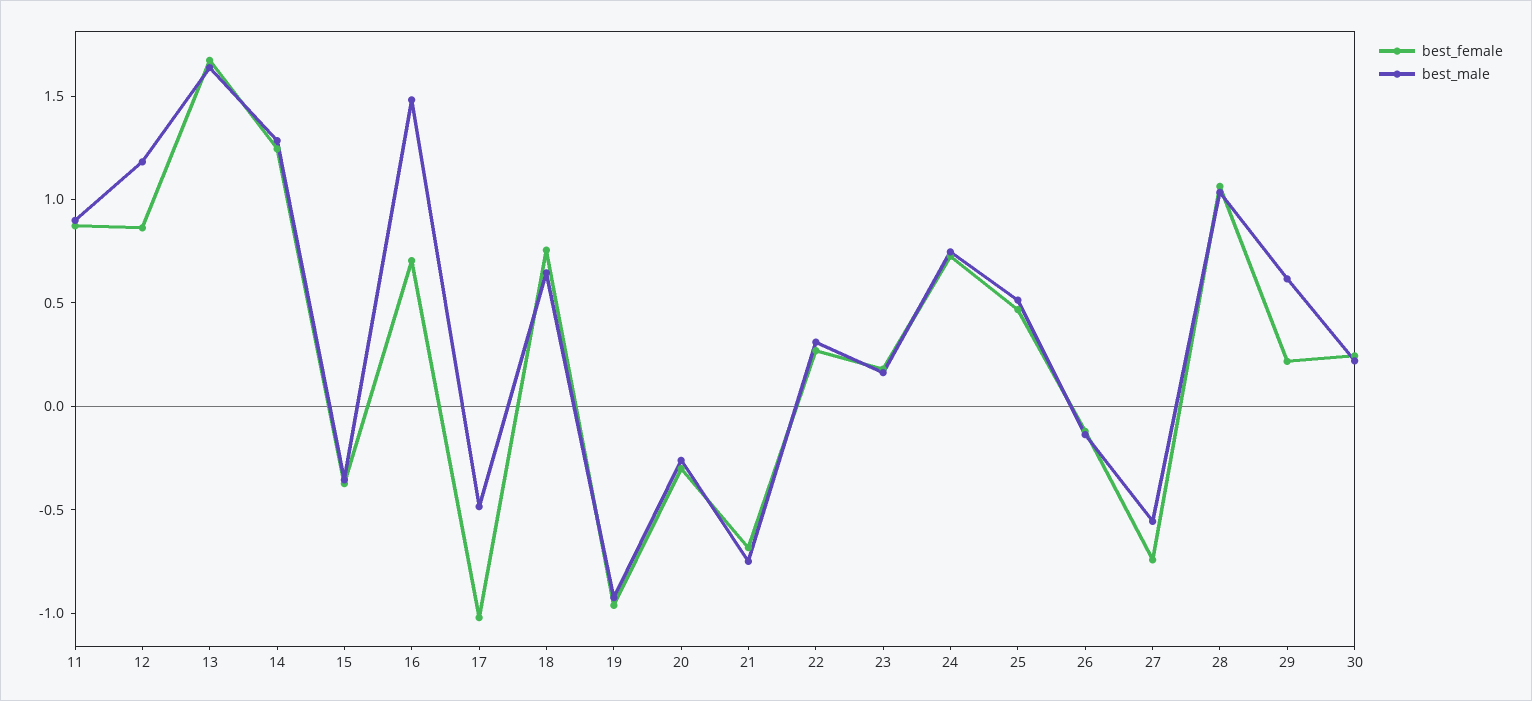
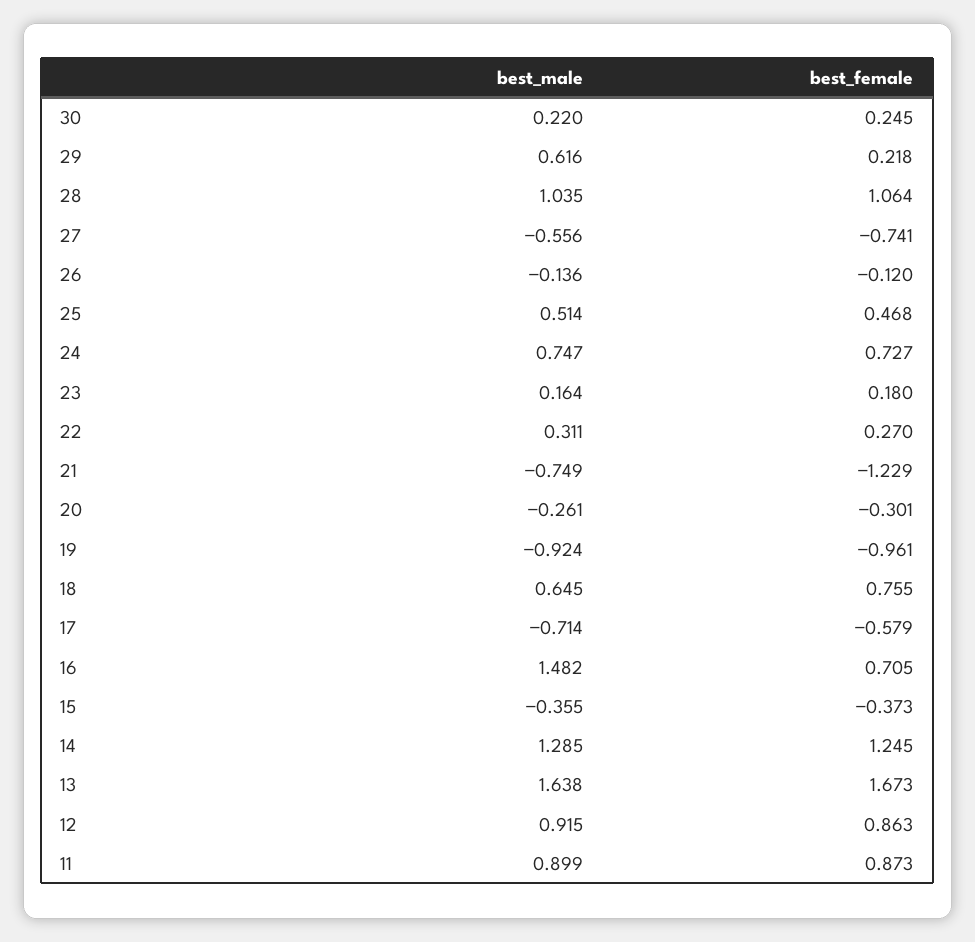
best_male, 12: 1.2 -> 0.915
best_female, 17: -1 -> -0.579
best_male, 17: -0.5 -> -0.714
best_female, 21: -0.7 -> -1.229

